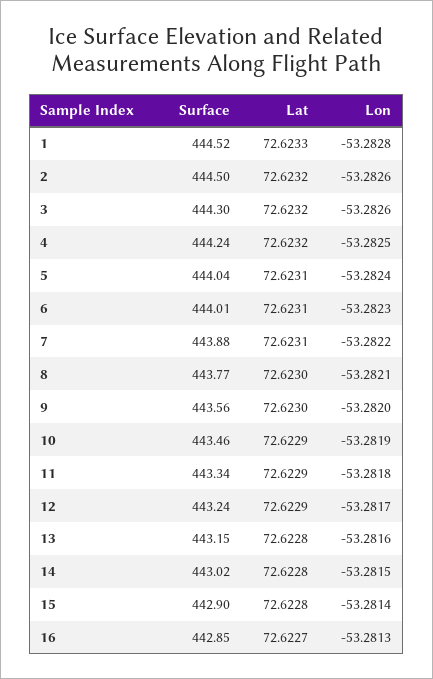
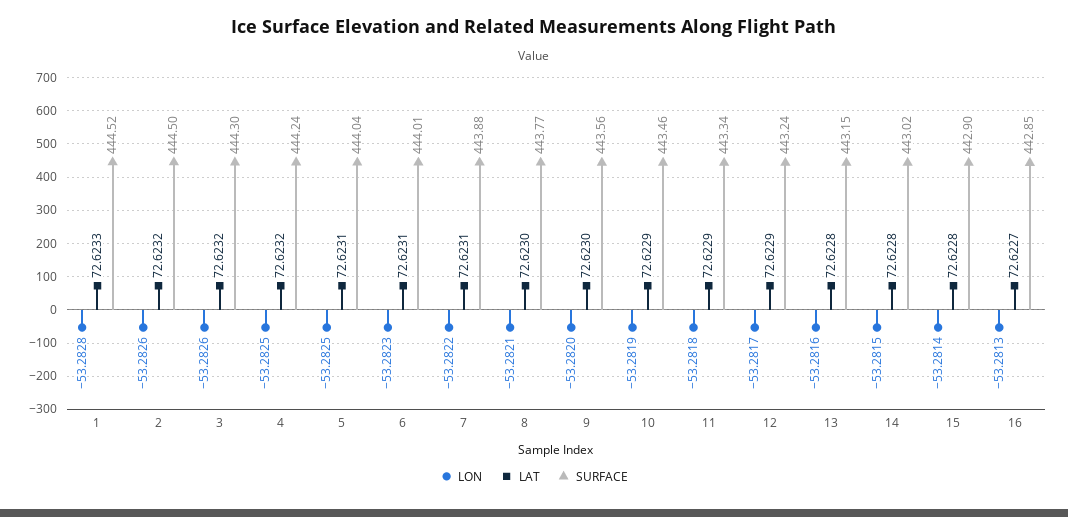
Lon, 5: -53.2824 -> -53.2825

